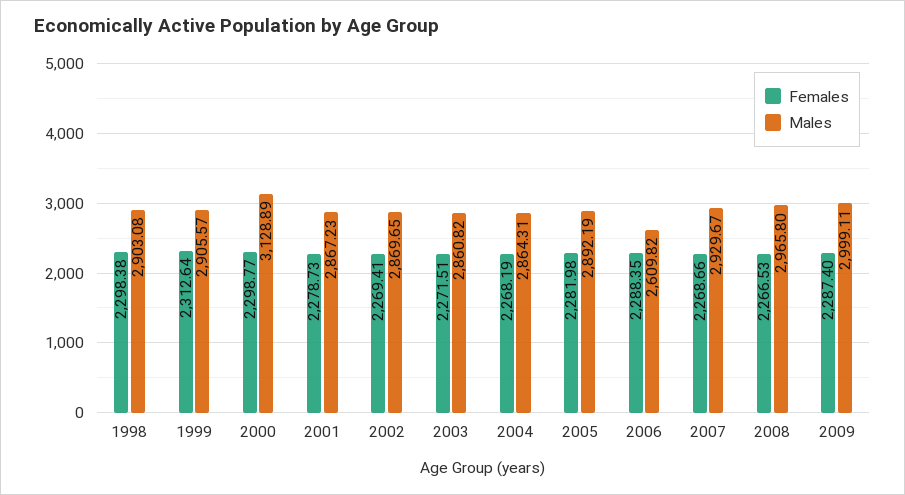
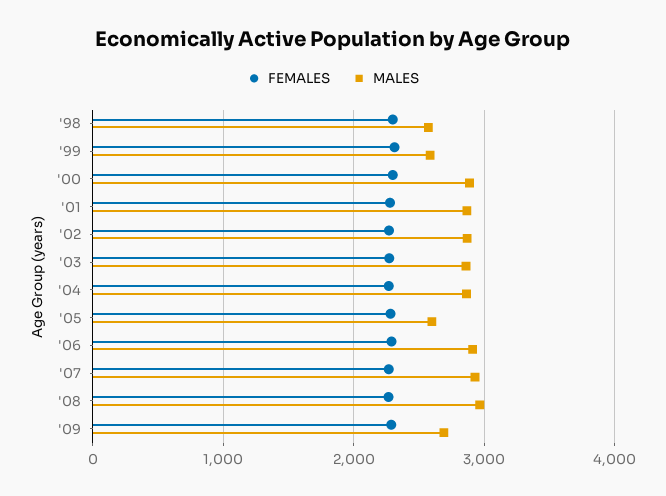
Males, 1998: 2903.08 -> 2600
Males, 1999: 2905.57 -> 2600
Males, 2000: 3128.89 -> 2900
Males, 2005: 2892.19 -> 2600
Males, 2006: 2609.82 -> 2900
Males, 2009: 2999.11 -> 2700

